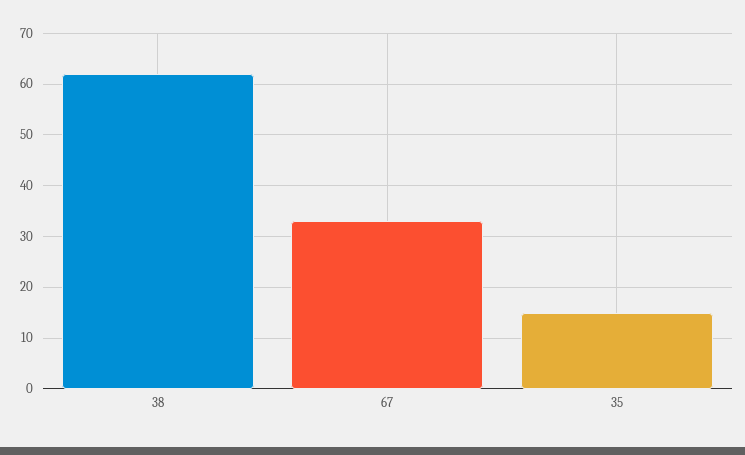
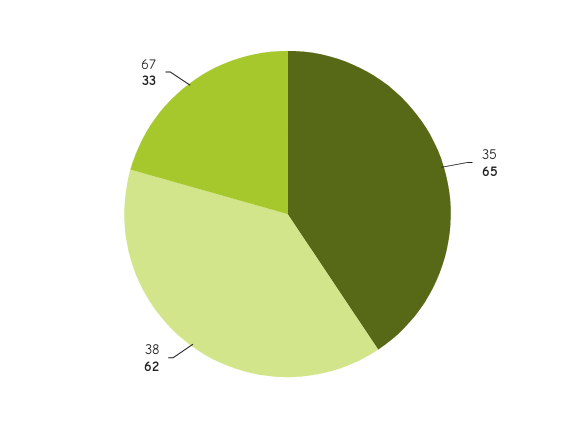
35: 15 -> 65

